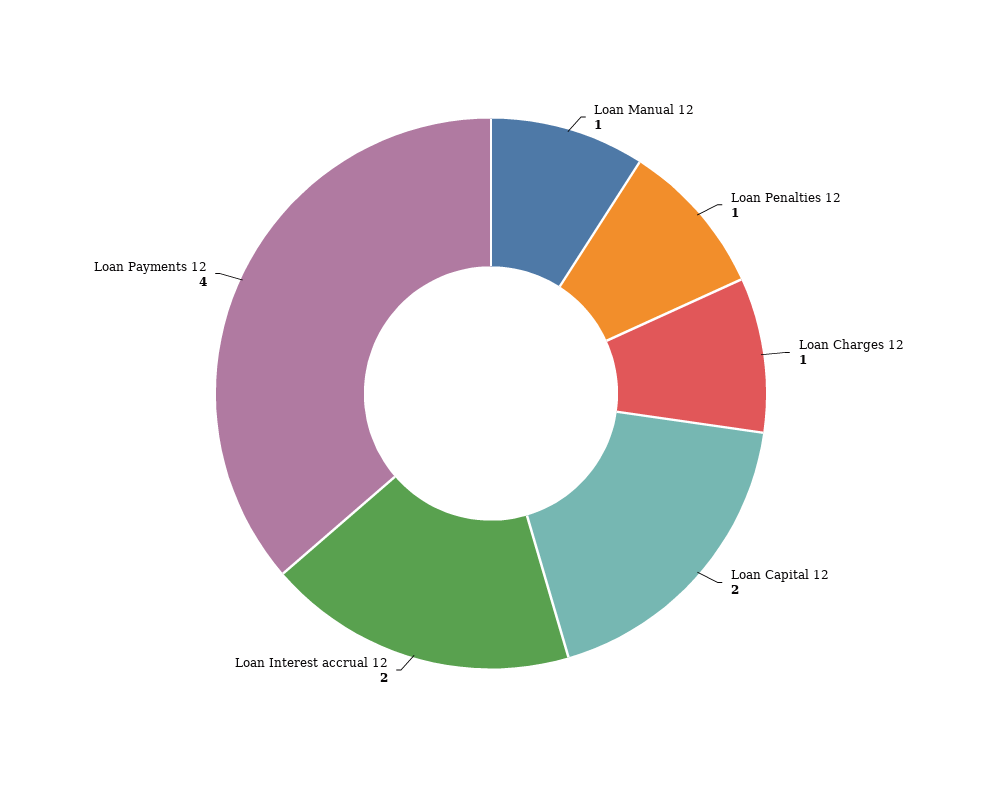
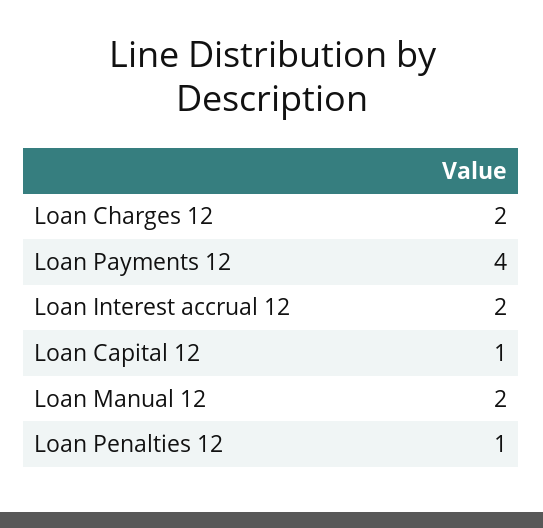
Loan Manual 12: 1 -> 2
Loan Charges 12: 1 -> 2
Loan Capital 12: 2 -> 1

